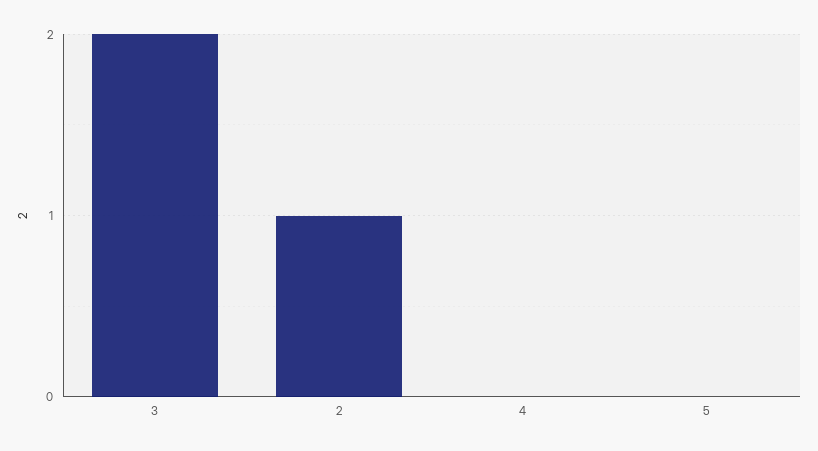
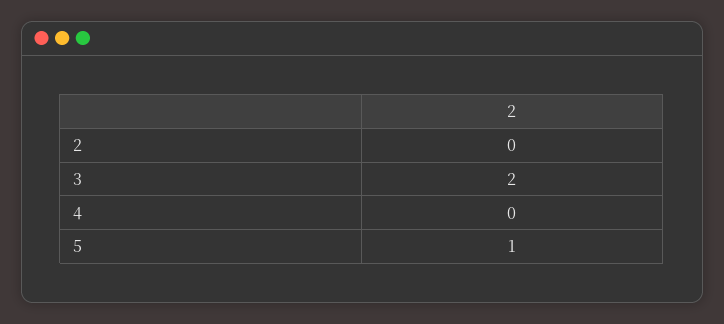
2: 1 -> 0
5: 0 -> 1

